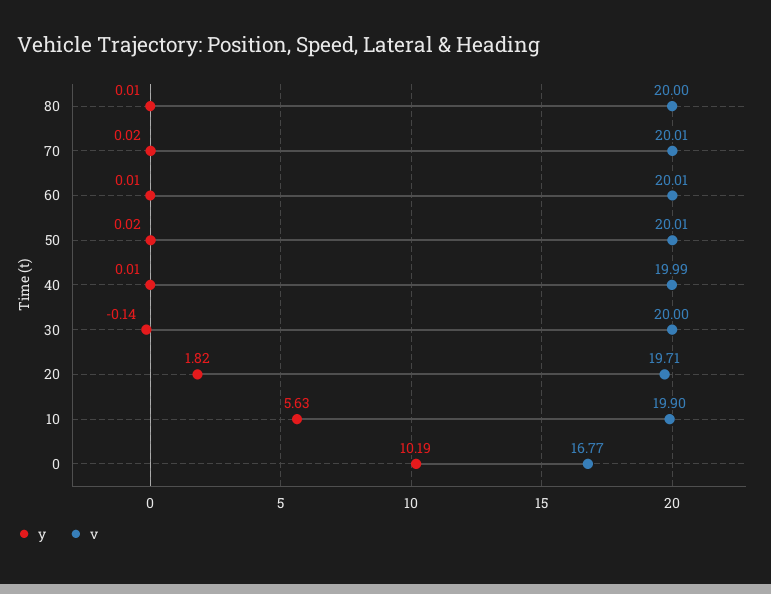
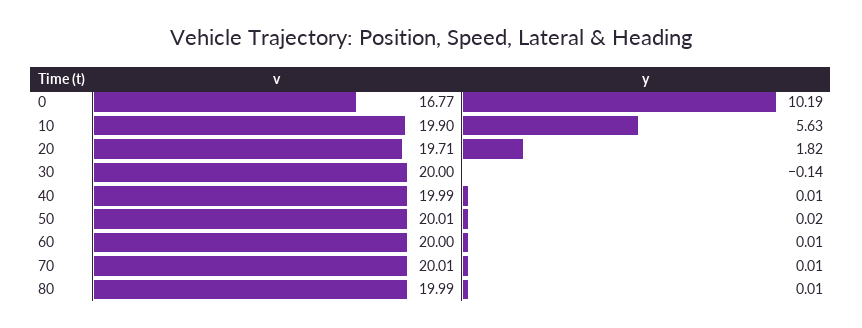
v, 80: 20 -> 19.99
y, 70: 0.02 -> 0.01
v, 60: 20.01 -> 20

